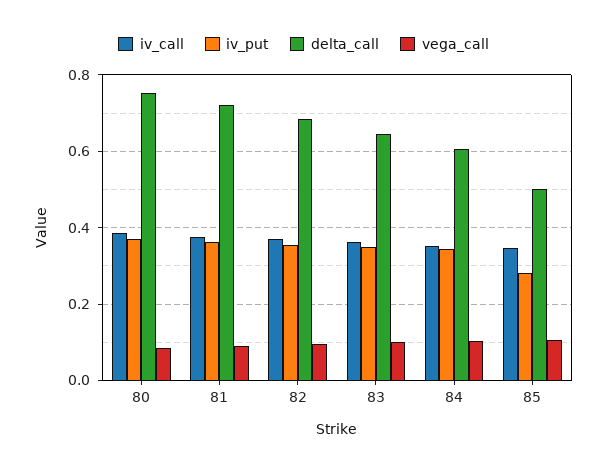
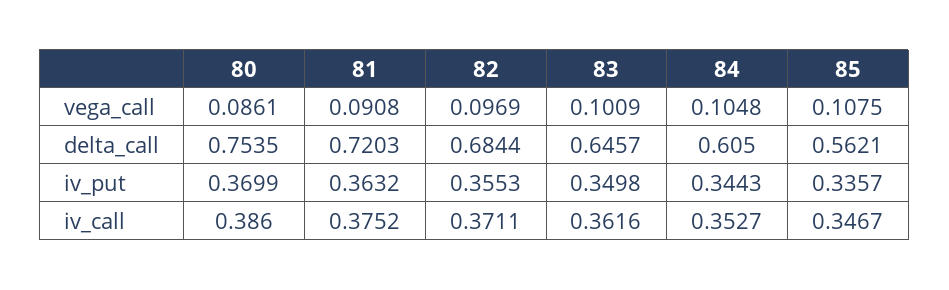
iv_put, 85: 0.28 -> 0.3357
delta_call, 85: 0.5 -> 0.5621

